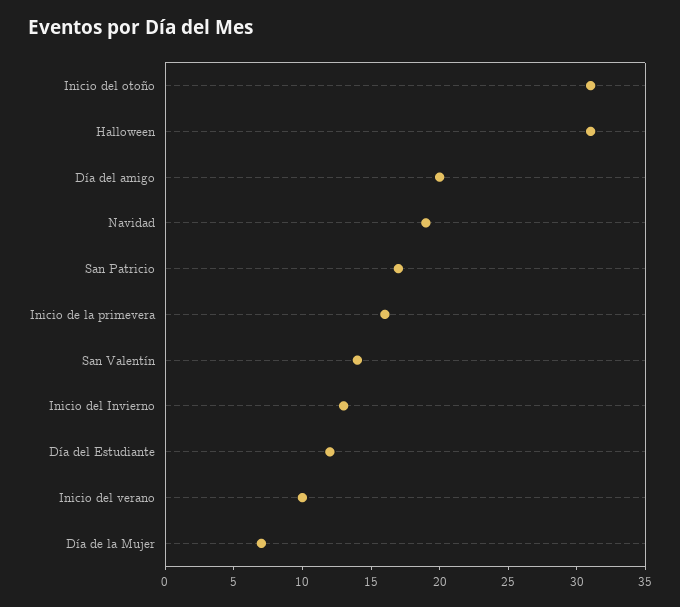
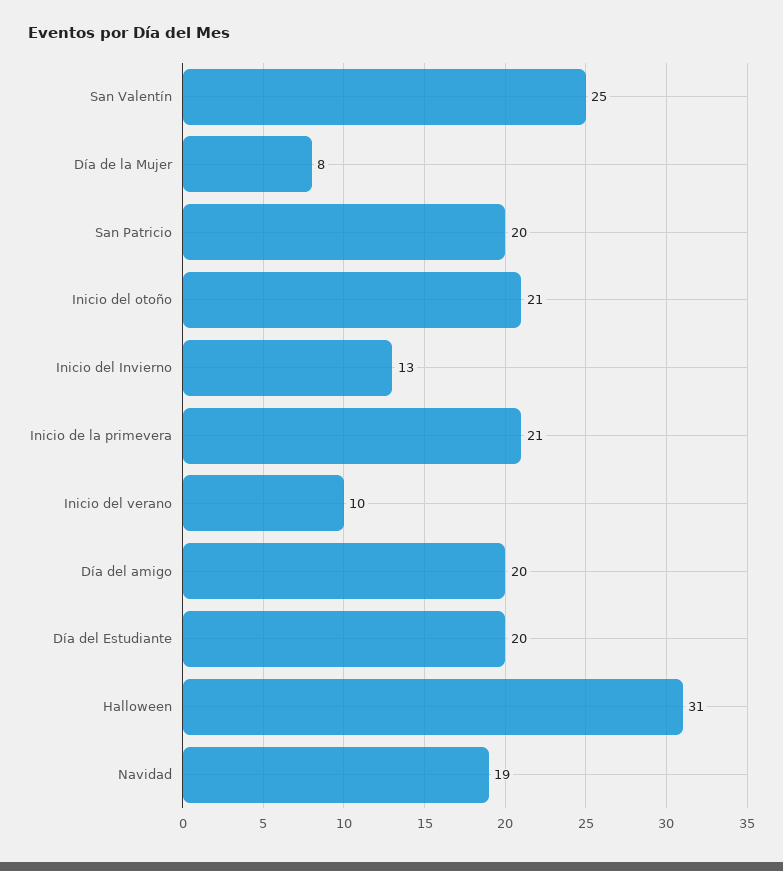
Inicio del otoño: 31 -> 21
San Patricio: 17 -> 20
Inicio de la primevera: 16 -> 21
San Valentín: 14 -> 25
Día del Estudiante: 12 -> 20
Día de la Mujer: 7 -> 8

